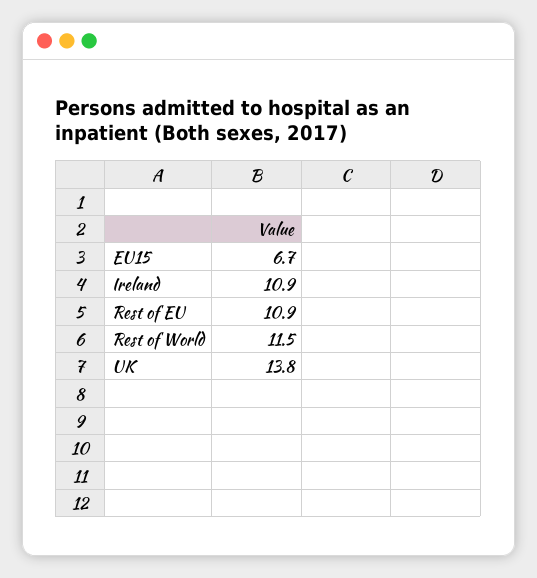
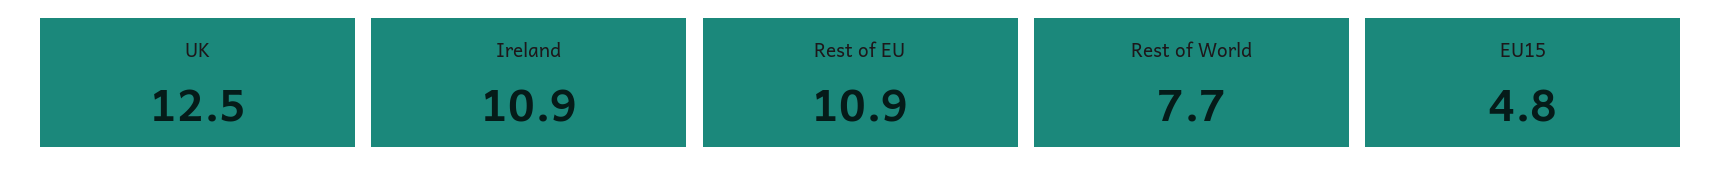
EU15: 6.7 -> 4.8
Rest of World: 11.5 -> 7.7
UK: 13.8 -> 12.5

